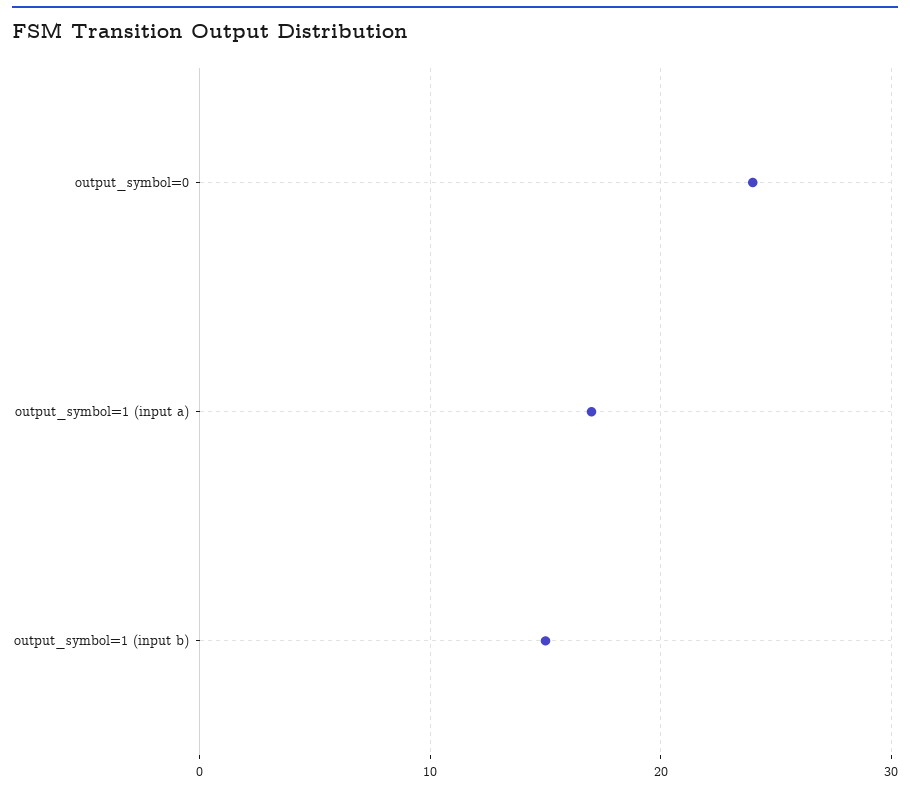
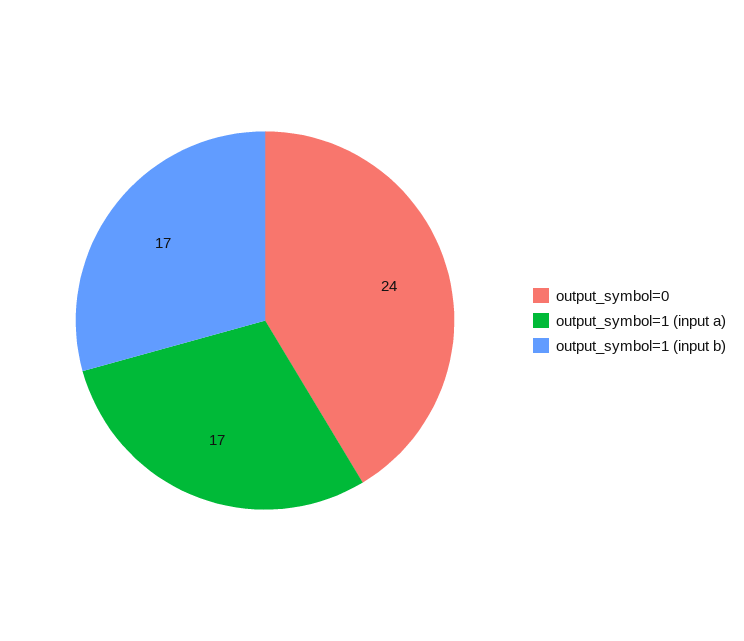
output_symbol=1 (input b): 15 -> 17

